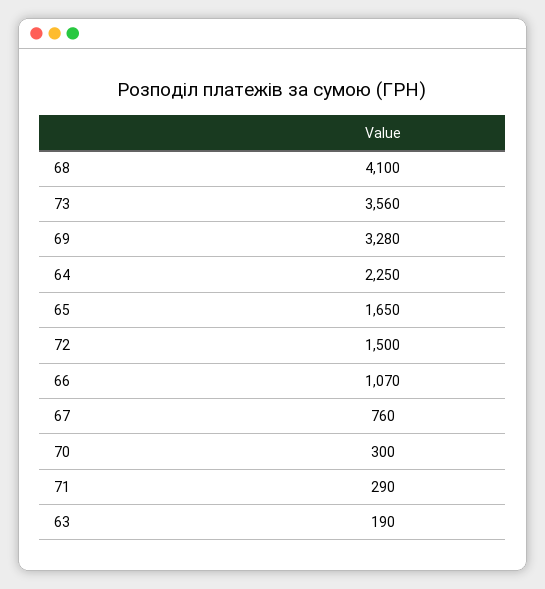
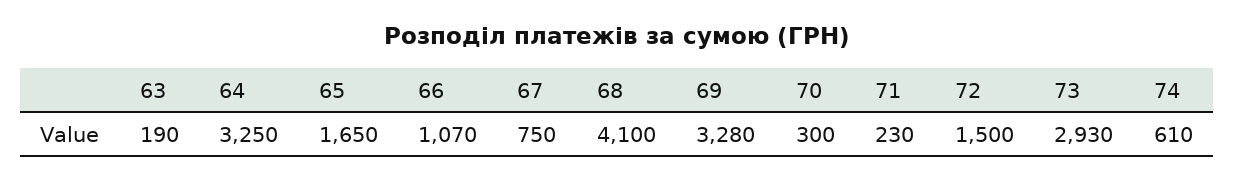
73: 3560 -> 2930
64: 2250 -> 3250
67: 760 -> 750
71: 290 -> 230
74: none -> 610

